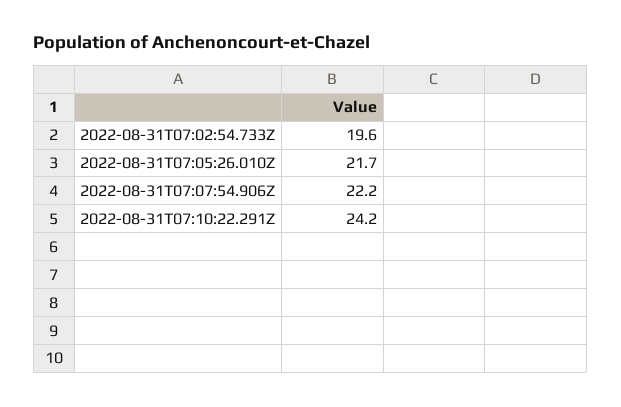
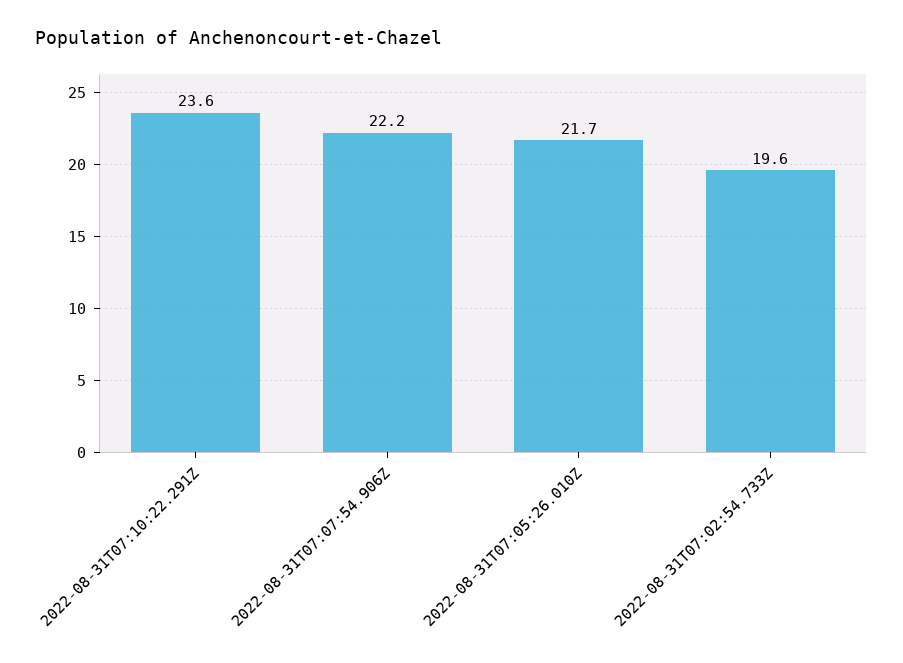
2022-08-31T07:10:22.291Z: 24.2 -> 23.6

